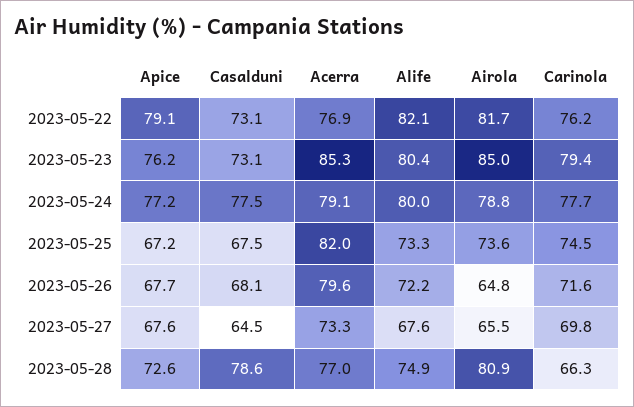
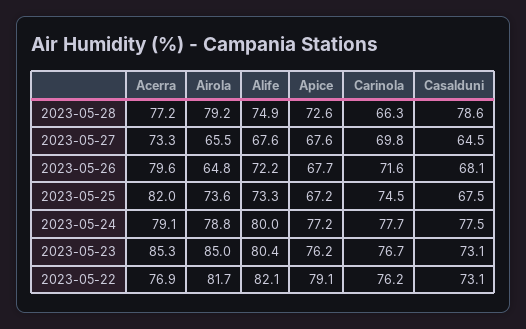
Carinola, 2023-05-23: 79.4 -> 76.7
Acerra, 2023-05-28: 77 -> 77.2
Airola, 2023-05-28: 80.9 -> 79.2

